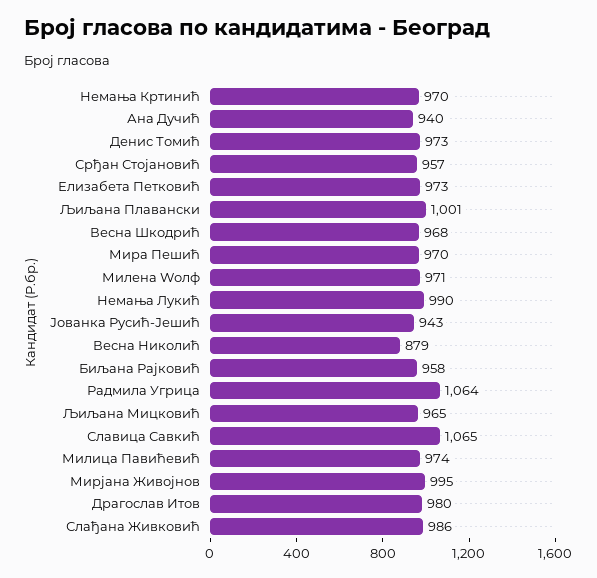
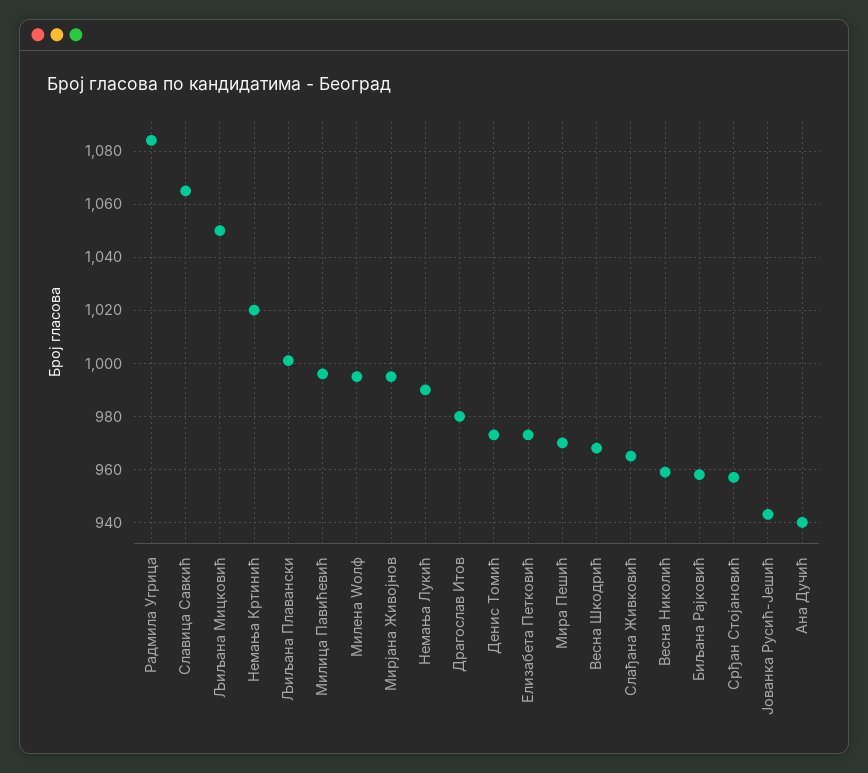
Немања Кртинић: 970 -> 1020
Милена Wолф: 971 -> 995
Весна Николић: 879 -> 960
Радмила Угрица: 1064 -> 1085
Љиљана Мицковић: 965 -> 1050
Милица Павићевић: 974 -> 995
Слађана Живковић: 986 -> 965

